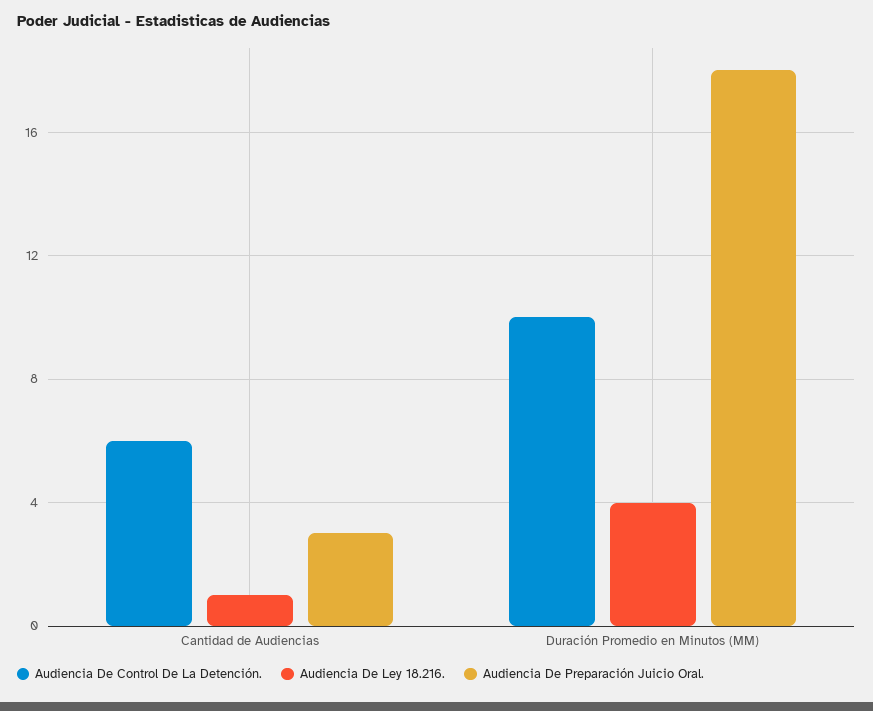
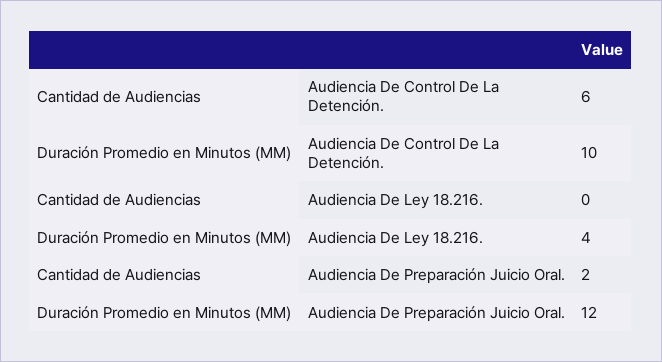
Audiencia De Ley 18.216., Cantidad de Audiencias: 1 -> 0
Audiencia De Preparación Juicio Oral., Cantidad de Audiencias: 3 -> 2
Audiencia De Preparación Juicio Oral., Duración Promedio en Minutos (MM): 18 -> 12

